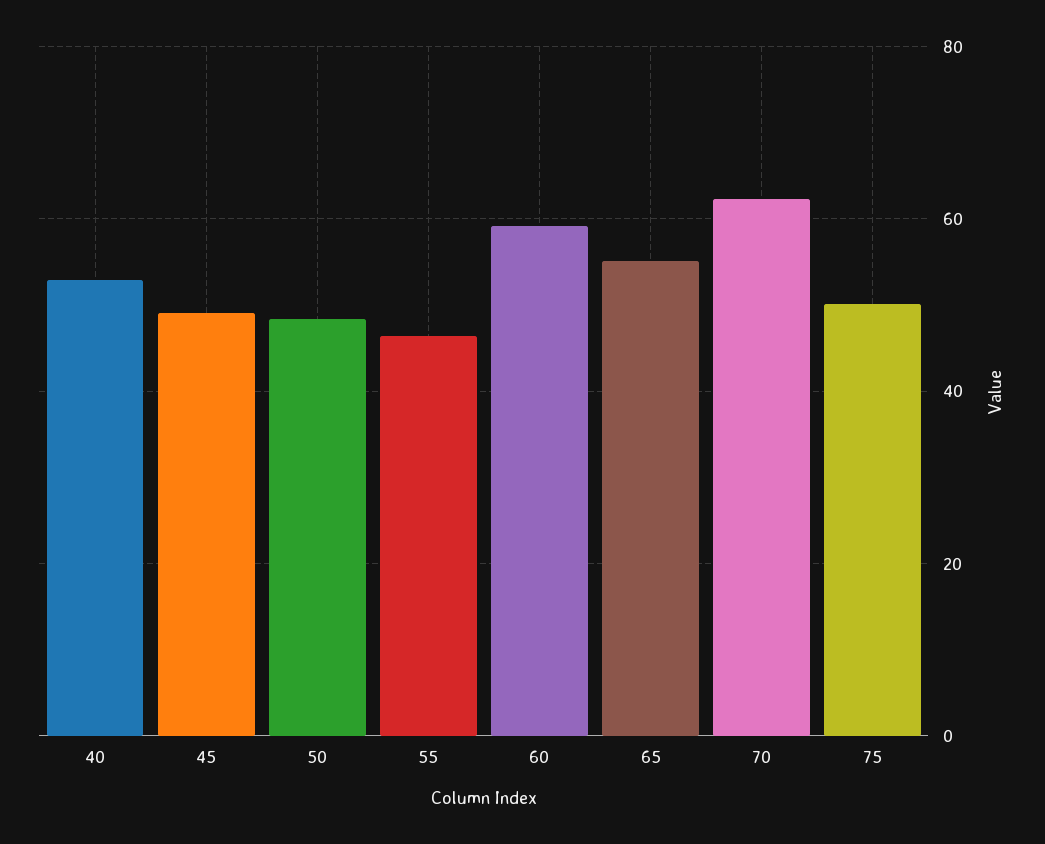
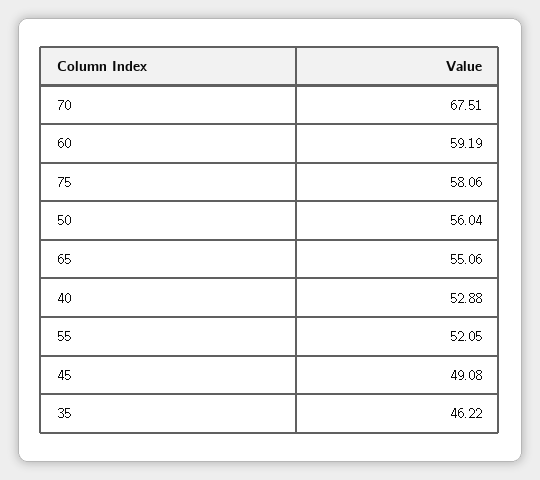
50: 48 -> 56.04
55: 46 -> 52.05
70: 62 -> 67.51
75: 50 -> 58.06
35: none -> 46.22

